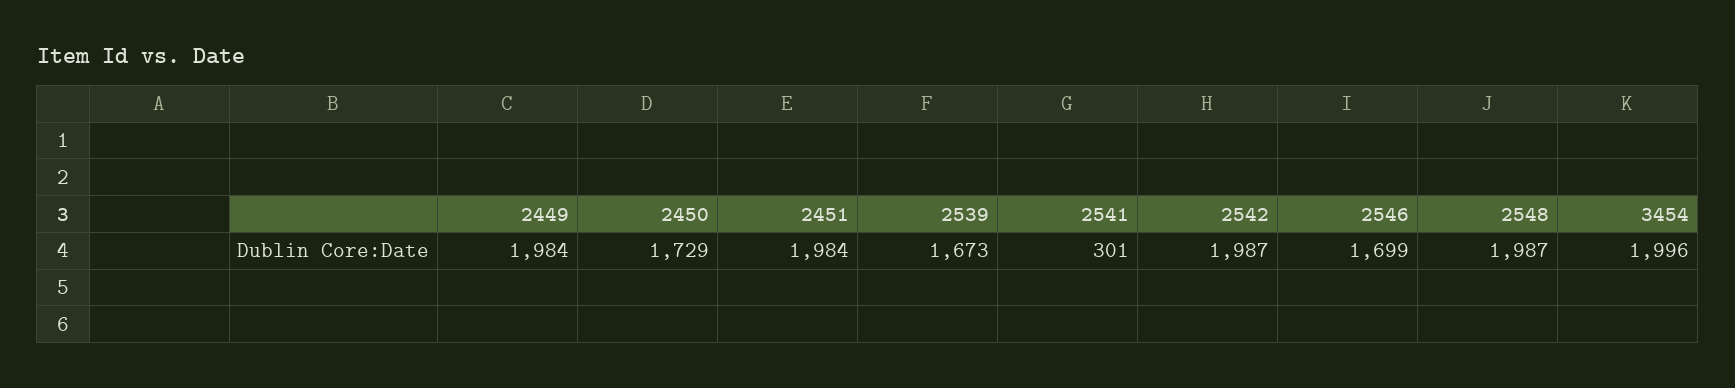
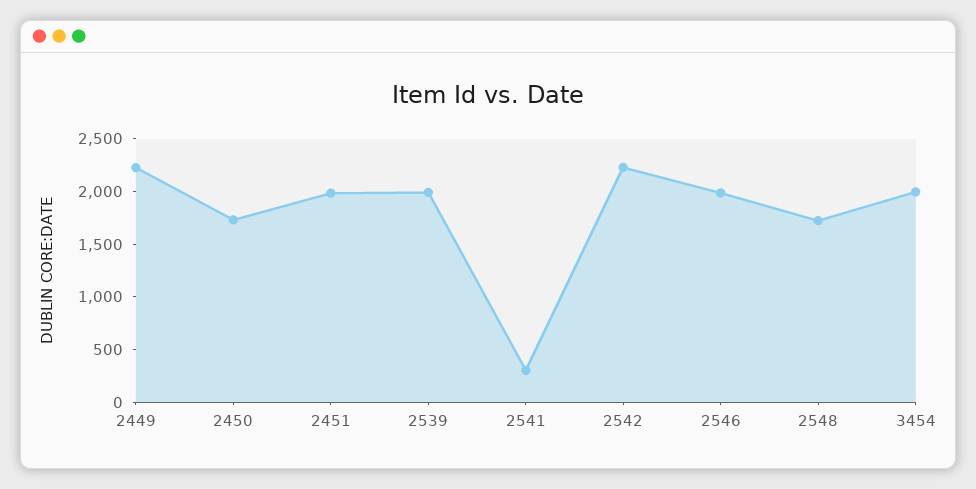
2449: 1984 -> 2200
2539: 1673 -> 2000
2542: 1987 -> 2200
2546: 1699 -> 2000
2548: 1987 -> 1700

